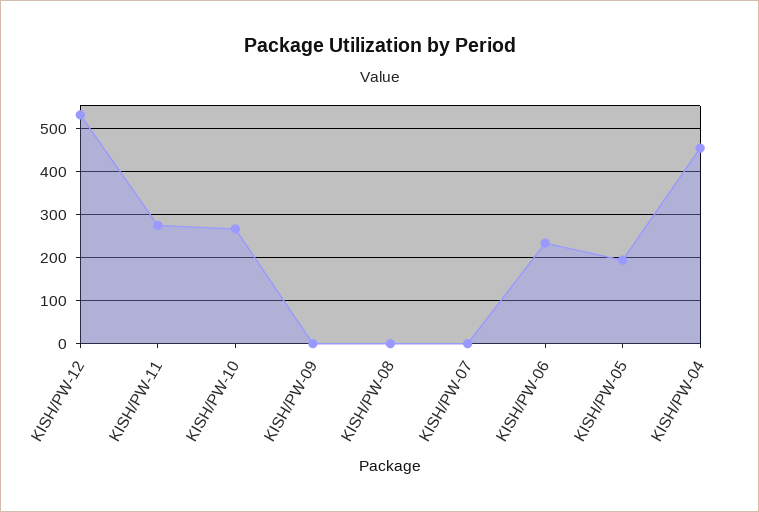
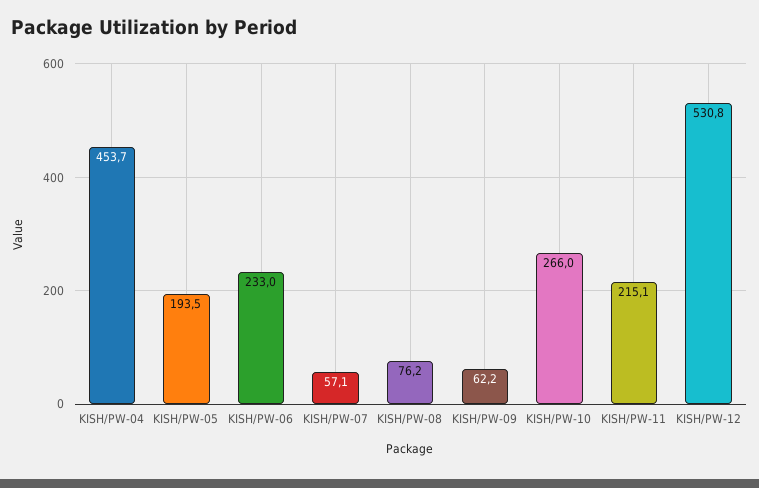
KISH/PW-11: 280 -> 215.1
KISH/PW-09: 0 -> 62.2
KISH/PW-08: 0 -> 76.2
KISH/PW-07: 0 -> 57.1

